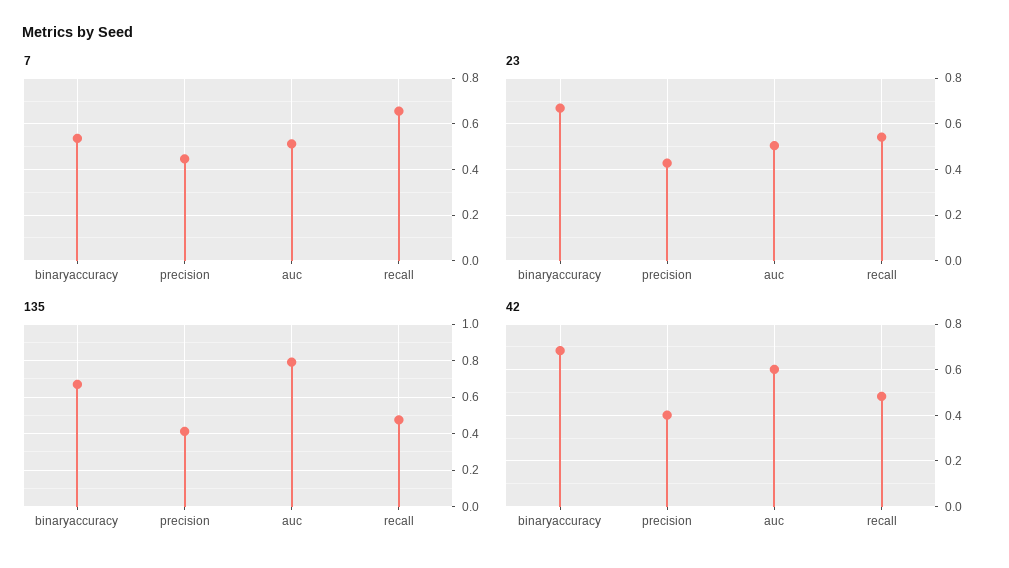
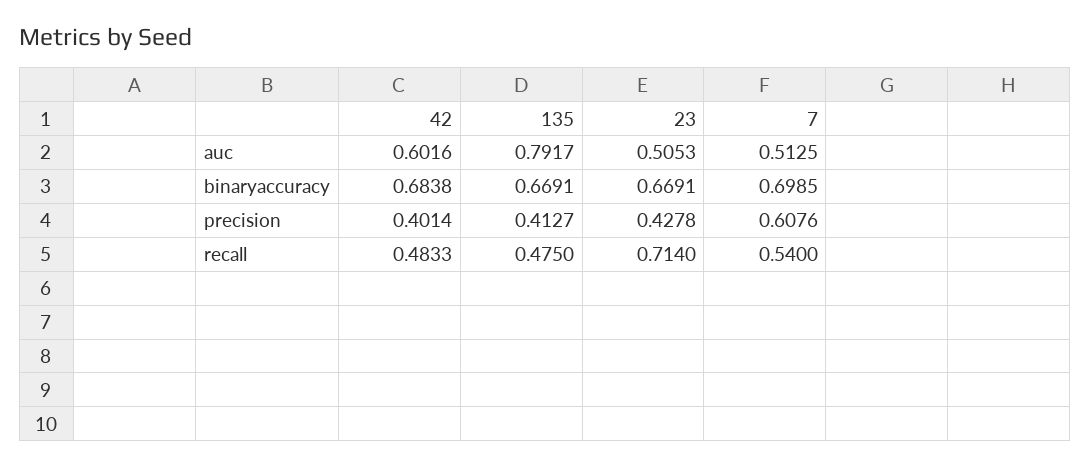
7, binaryaccuracy: 0.55 -> 0.6985
7, precision: 0.45 -> 0.6076
7, recall: 0.65 -> 0.54
23, recall: 0.55 -> 0.714

